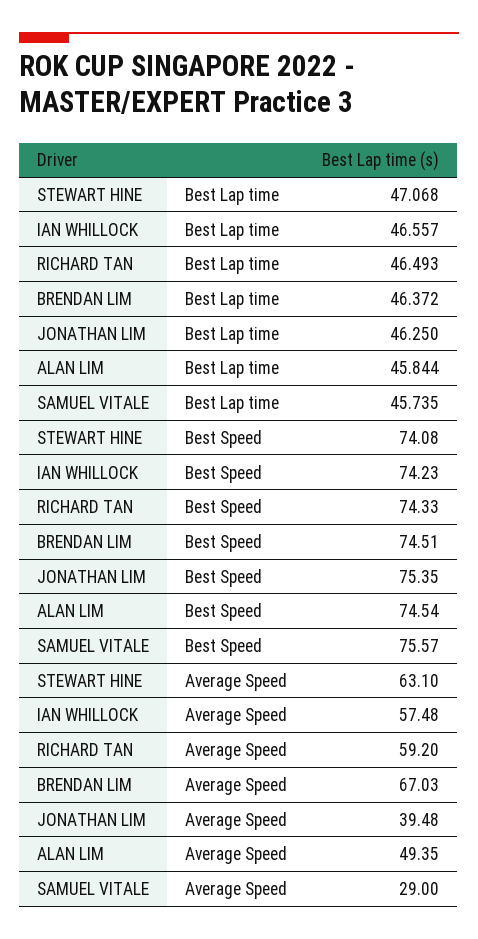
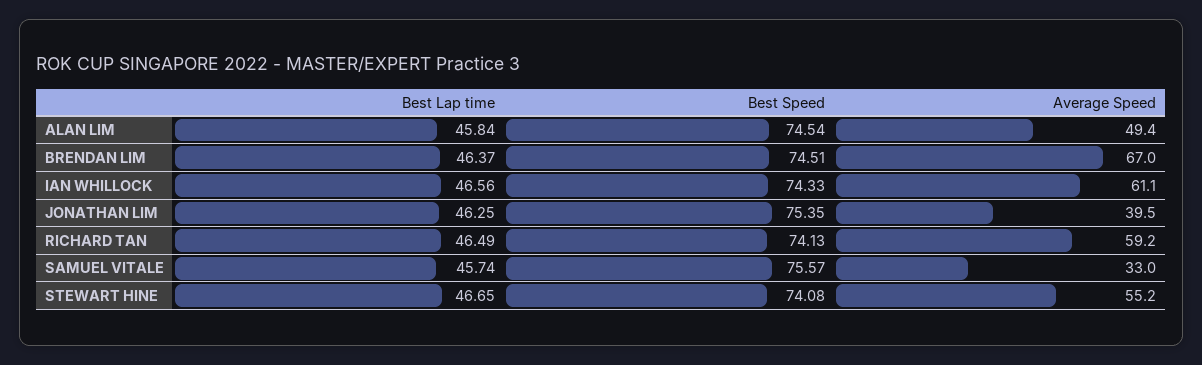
STEWART HINE, Best Lap time: 47.068 -> 46.65
IAN WHILLOCK, Best Speed: 74.23 -> 74.33
RICHARD TAN, Best Speed: 74.33 -> 74.13
STEWART HINE, Average Speed: 63.1 -> 55.2
IAN WHILLOCK, Average Speed: 57.48 -> 61.1
SAMUEL VITALE, Average Speed: 29 -> 33

